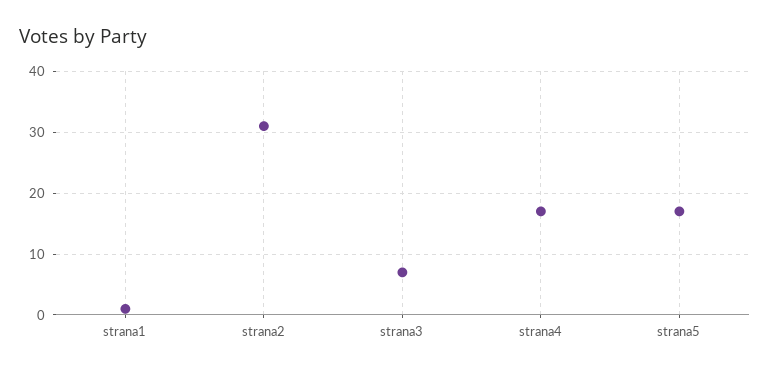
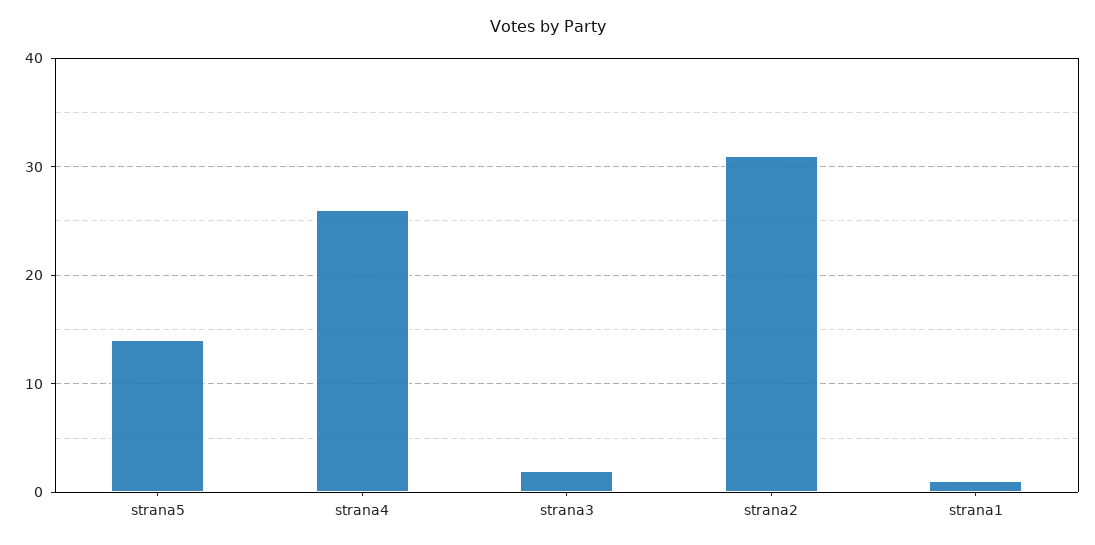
strana3: 7 -> 2
strana4: 17 -> 26
strana5: 17 -> 14

